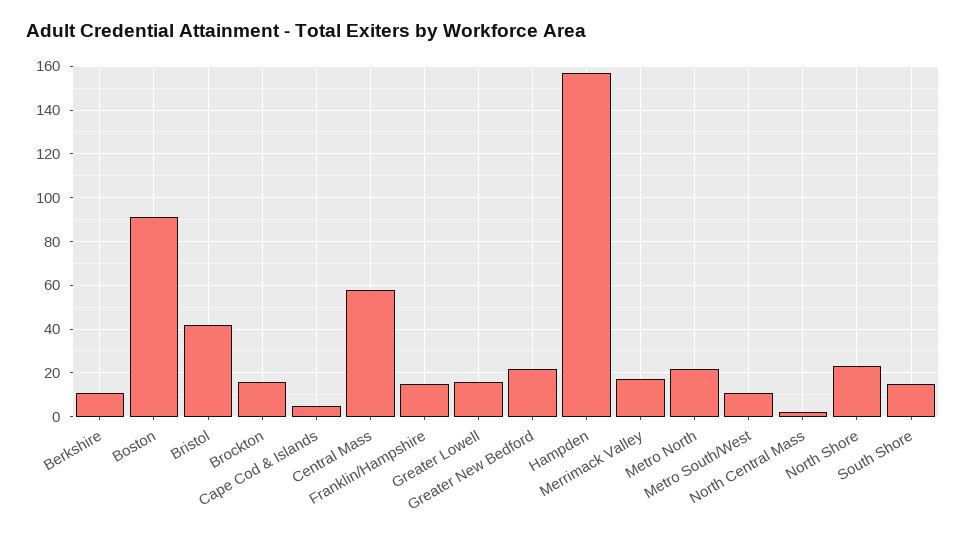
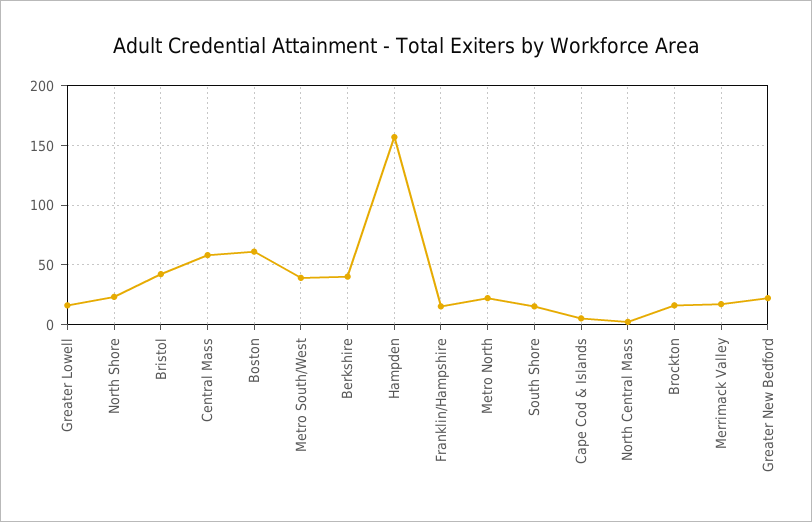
Berkshire: 10 -> 40
Boston: 90 -> 60
Metro South/West: 10 -> 40

